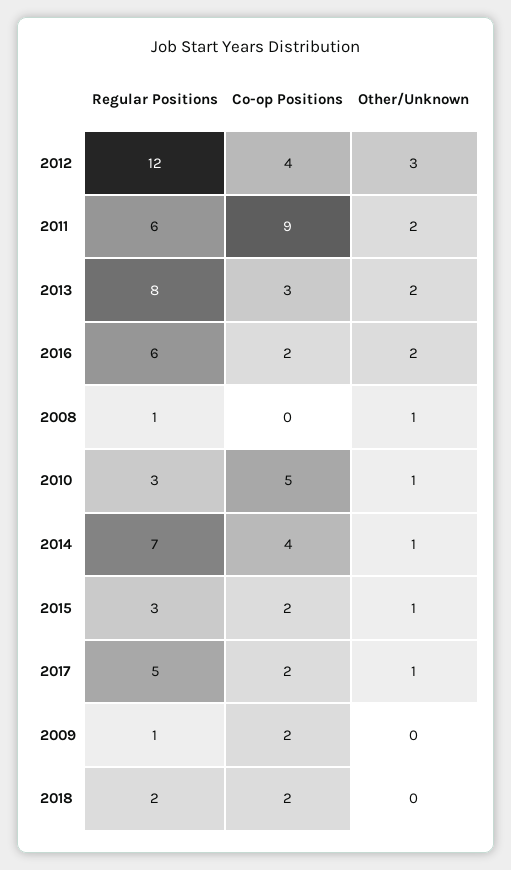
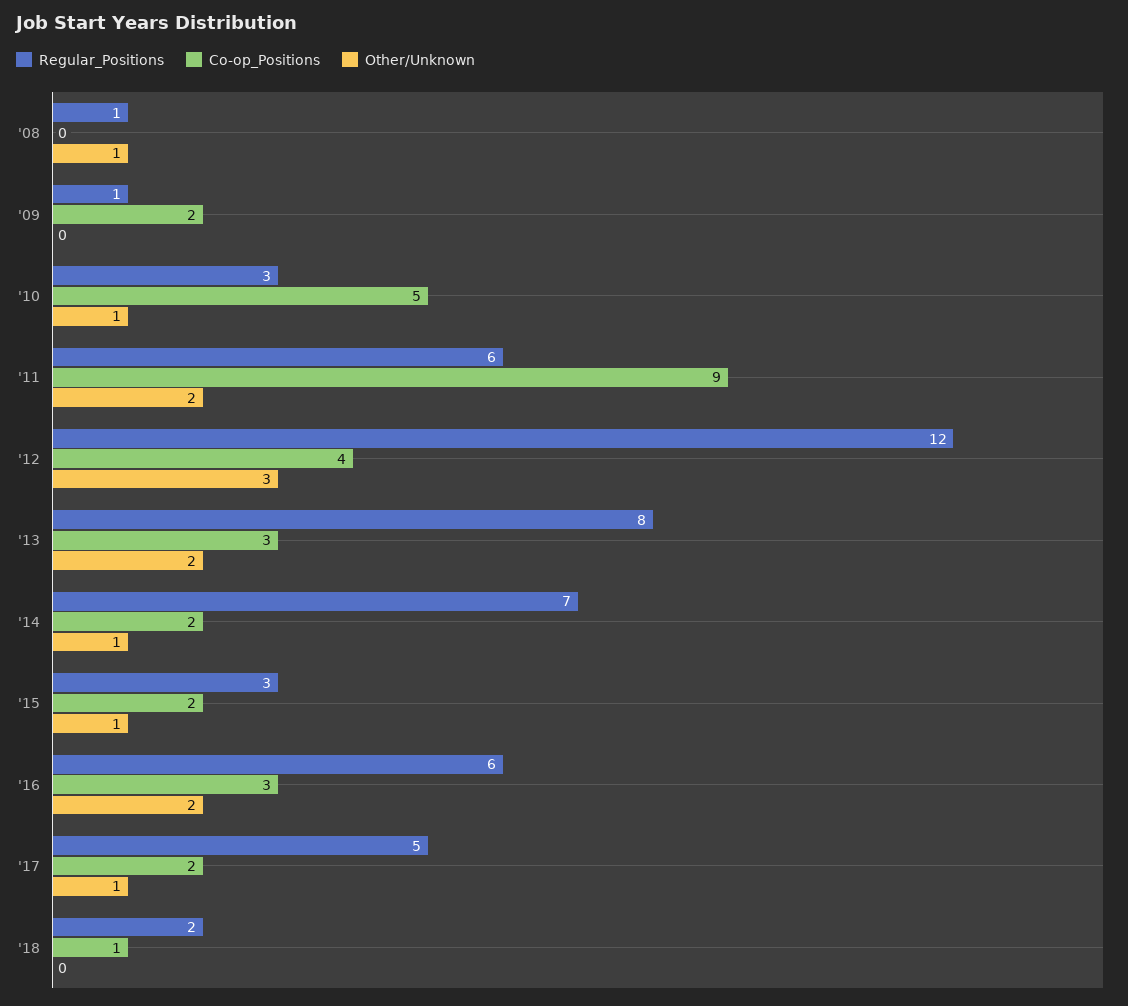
Co-op Positions, 2016: 2 -> 3
Co-op Positions, 2014: 4 -> 2
Co-op Positions, 2018: 2 -> 1

